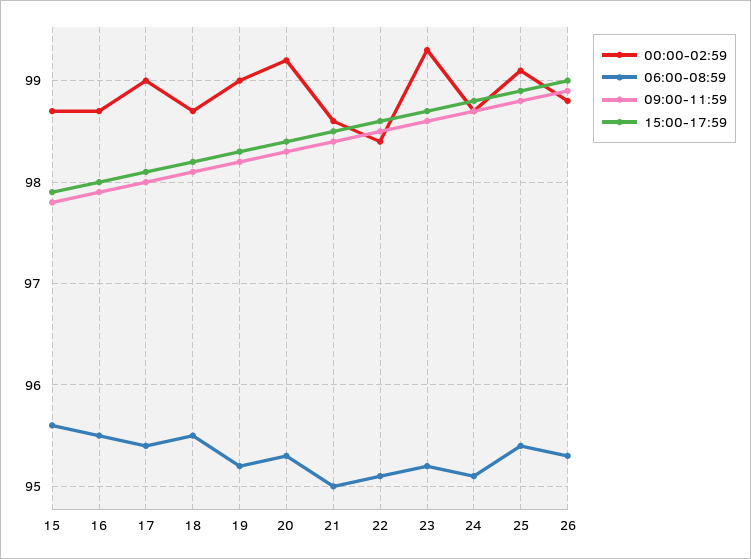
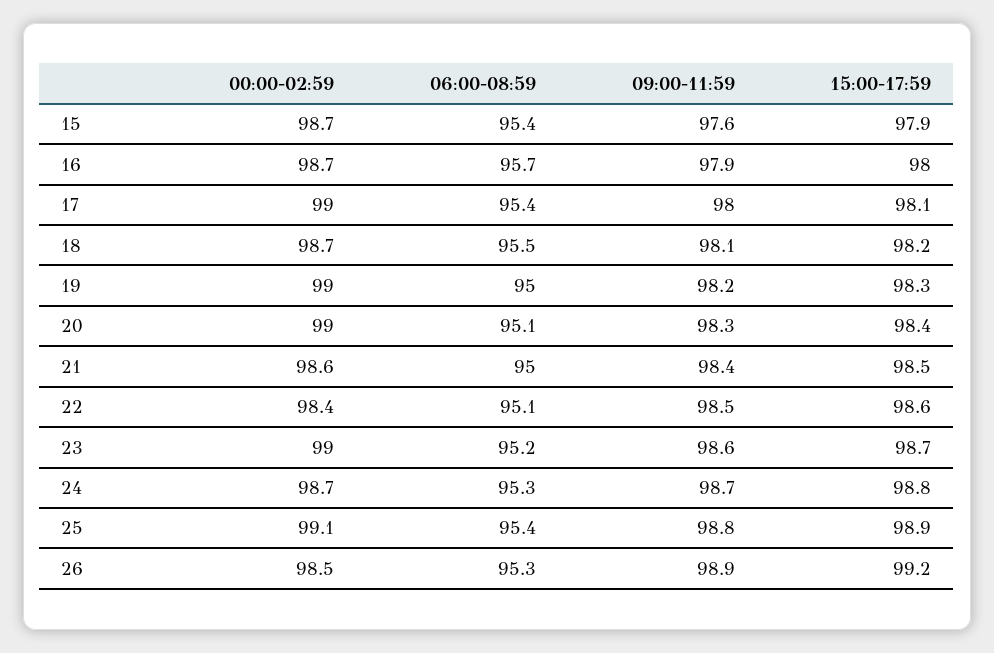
06:00-08:59, 15: 95.6 -> 95.4
09:00-11:59, 15: 97.8 -> 97.6
06:00-08:59, 16: 95.5 -> 95.7
06:00-08:59, 19: 95.2 -> 95
00:00-02:59, 20: 99.2 -> 99
06:00-08:59, 20: 95.3 -> 95.1
00:00-02:59, 23: 99.3 -> 99
06:00-08:59, 24: 95.1 -> 95.3
00:00-02:59, 26: 98.8 -> 98.5
15:00-17:59, 26: 99 -> 99.2

